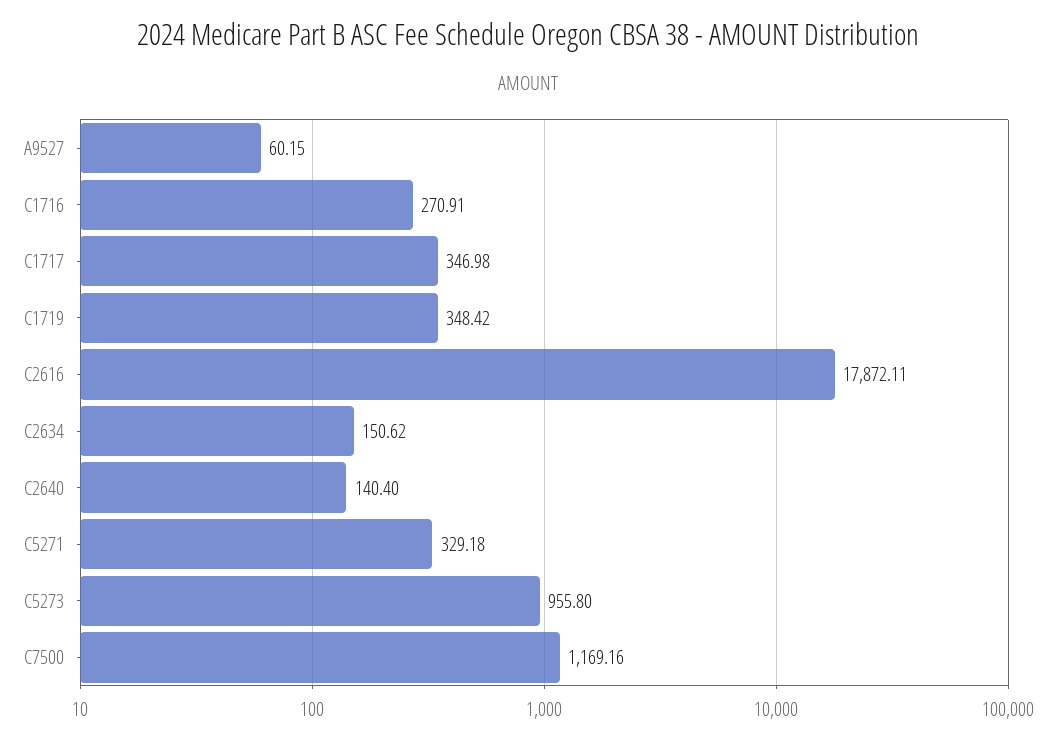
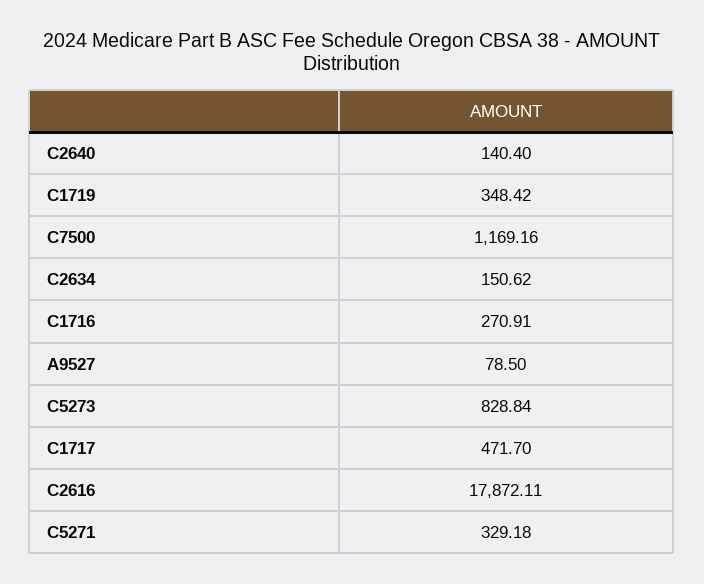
A9527: 60.15 -> 78.5
C1717: 346.98 -> 471.7
C5273: 955.8 -> 828.84

